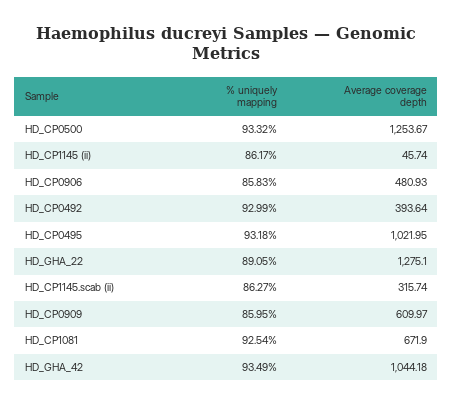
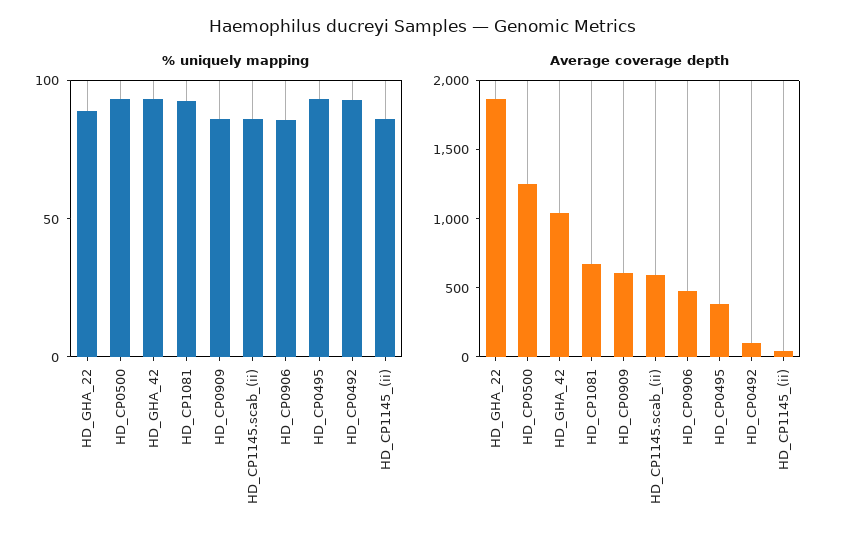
Average coverage depth, HD_CP0492: 393.64 -> 100
Average coverage depth, HD_CP0495: 1021.95 -> 400
Average coverage depth, HD_GHA_22: 1275.1 -> 1900
Average coverage depth, HD_CP1145.scab (ii): 315.74 -> 600

